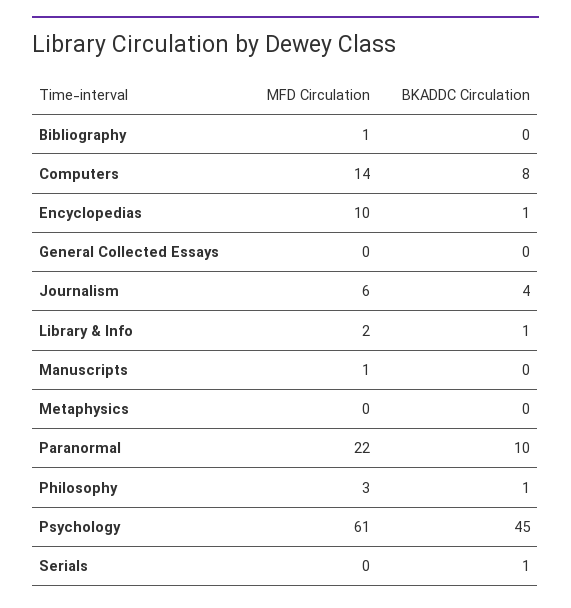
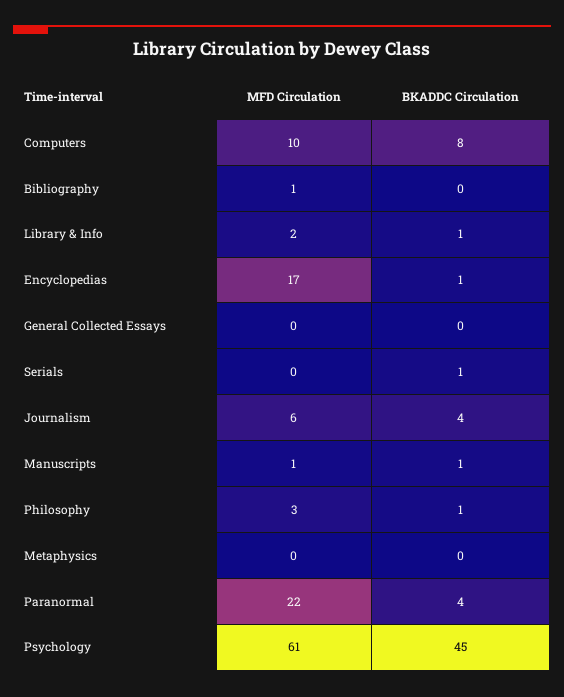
MFD Circulation, Computers: 14 -> 10
MFD Circulation, Encyclopedias: 10 -> 17
BKADDC Circulation, Manuscripts: 0 -> 1
BKADDC Circulation, Paranormal: 10 -> 4

